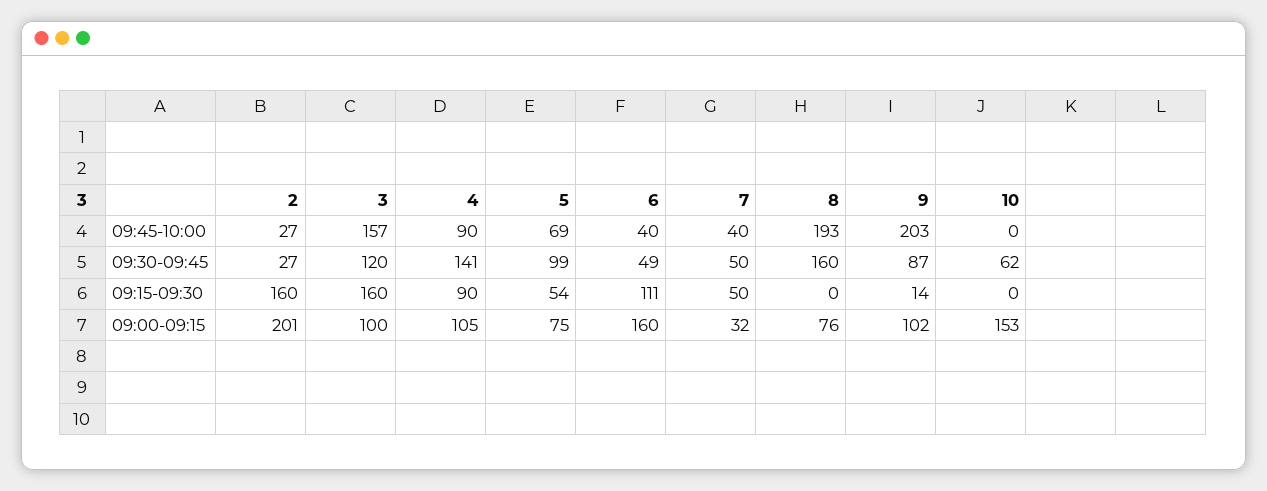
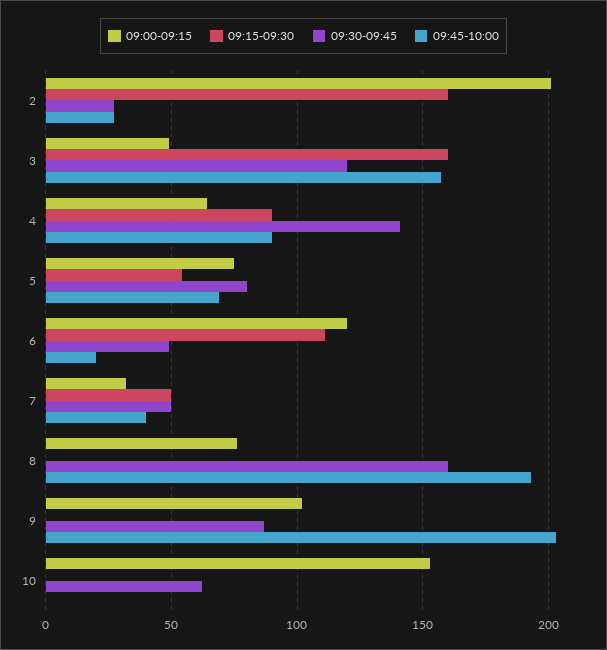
09:45-10:00, 6: 40 -> 20
09:30-09:45, 5: 99 -> 80
09:15-09:30, 9: 14 -> 0
09:00-09:15, 3: 100 -> 50
09:00-09:15, 4: 105 -> 65
09:00-09:15, 6: 160 -> 120

